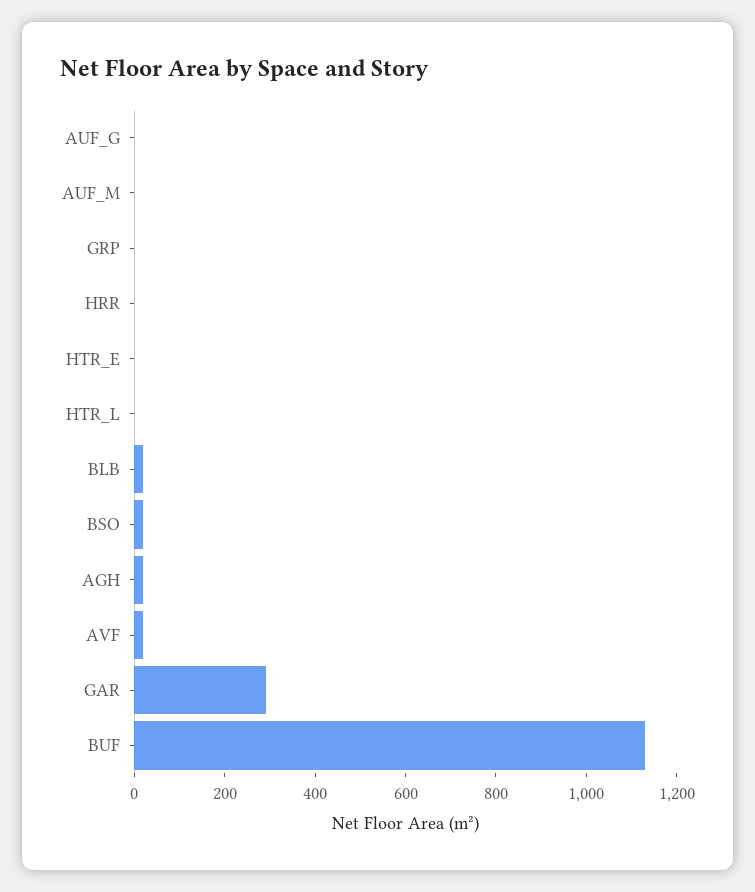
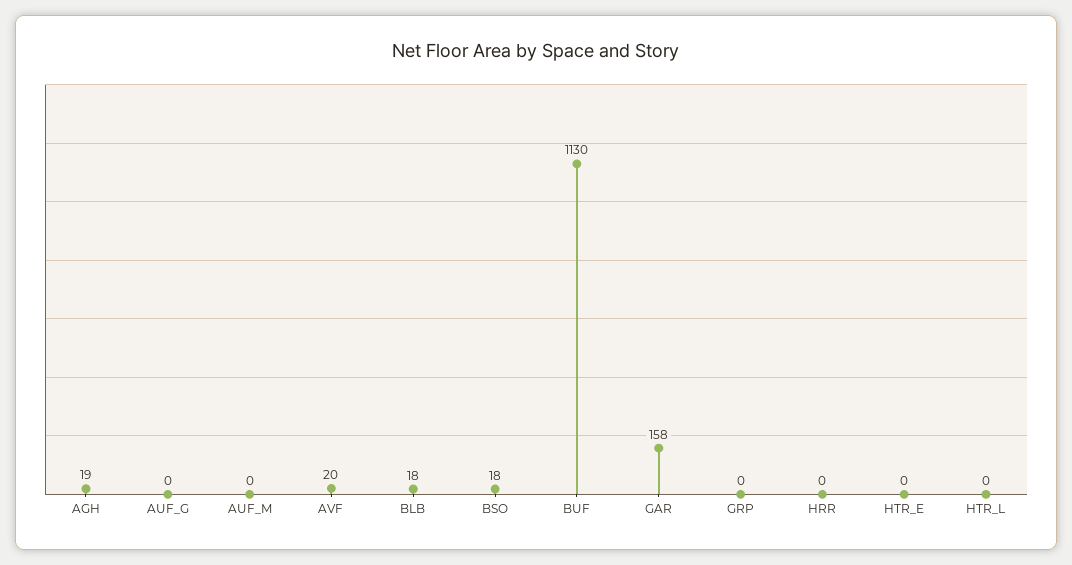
GAR: 300 -> 158

